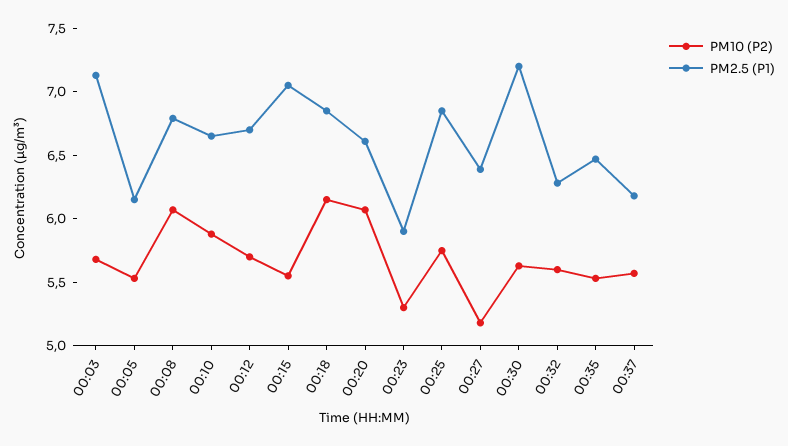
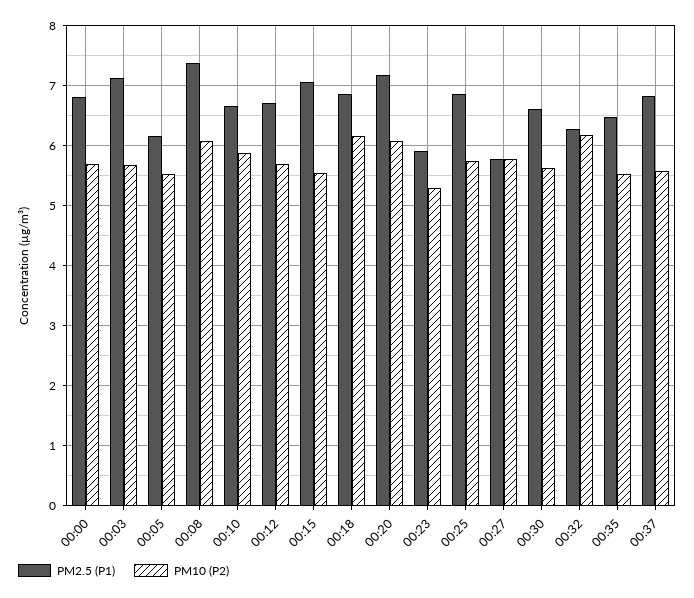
PM2.5 (P1), 00:08: 6.8 -> 7.4
PM2.5 (P1), 00:20: 6.6 -> 7.2
PM10 (P2), 00:27: 5.2 -> 5.8
PM2.5 (P1), 00:27: 6.4 -> 5.8
PM2.5 (P1), 00:30: 7.2 -> 6.6
PM10 (P2), 00:32: 5.6 -> 6.2
PM2.5 (P1), 00:37: 6.2 -> 6.8
PM2.5 (P1), 00:00: none -> 6.8
PM10 (P2), 00:00: none -> 5.7

